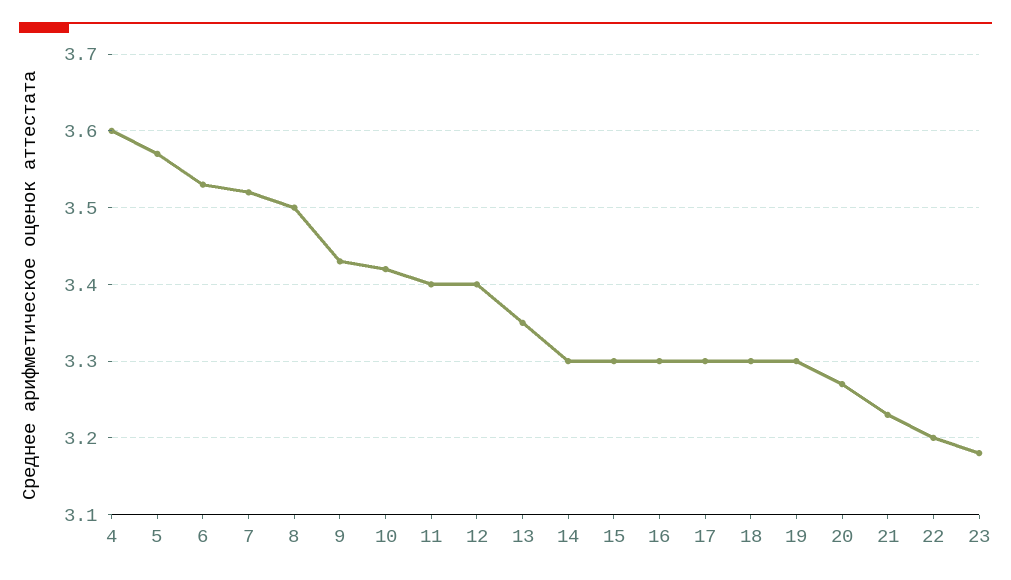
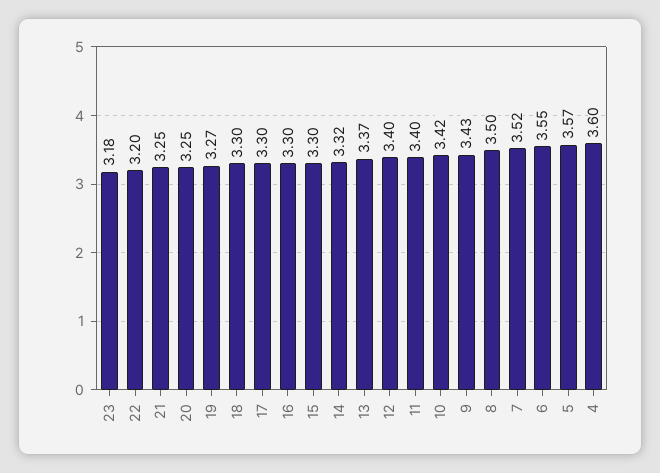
6: 3.53 -> 3.55
13: 3.35 -> 3.37
14: 3.3 -> 3.32
19: 3.3 -> 3.27
20: 3.27 -> 3.25
21: 3.23 -> 3.25

